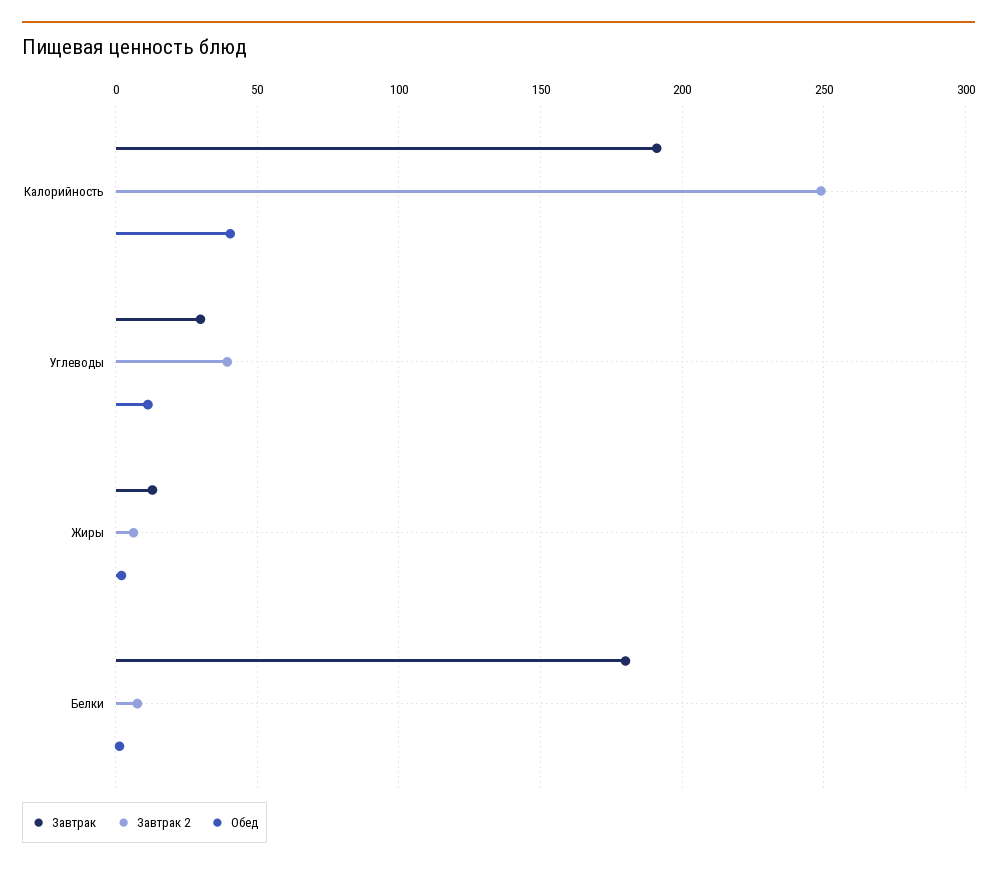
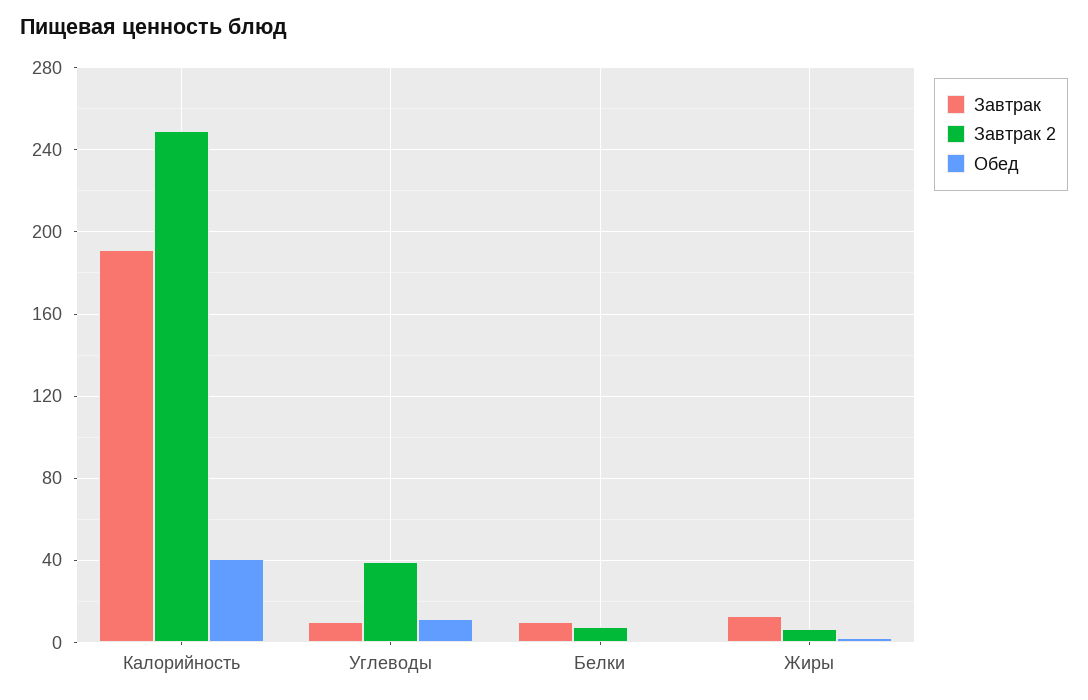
Завтрак, Углеводы: 30 -> 10
Завтрак, Белки: 180 -> 10

